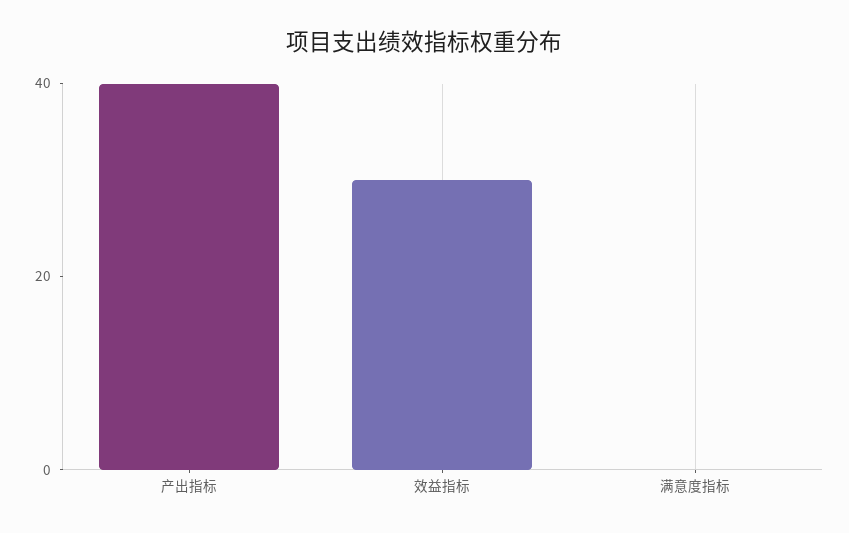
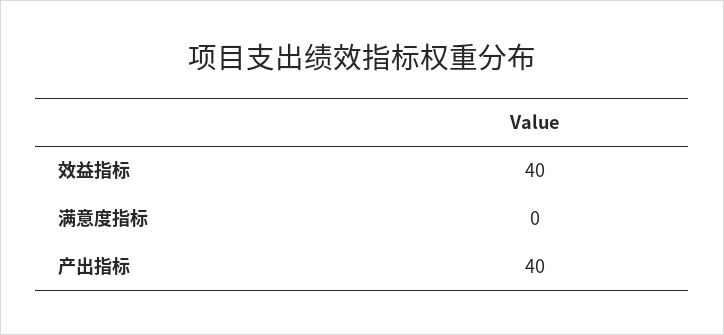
效益指标: 30 -> 40

